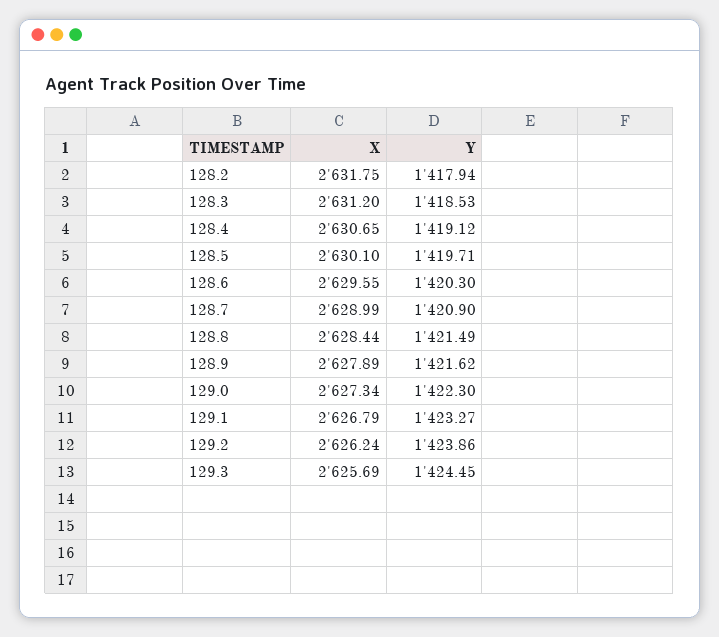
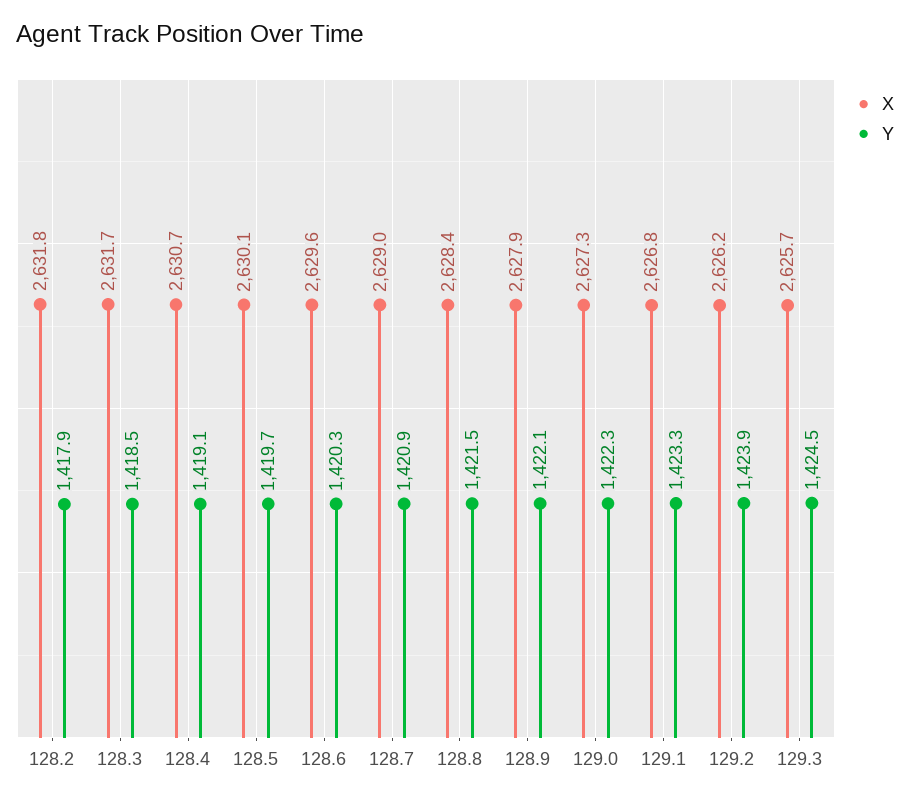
X, 128.3: 2631.2 -> 2631.7
Y, 128.9: 1421.62 -> 1422.1

